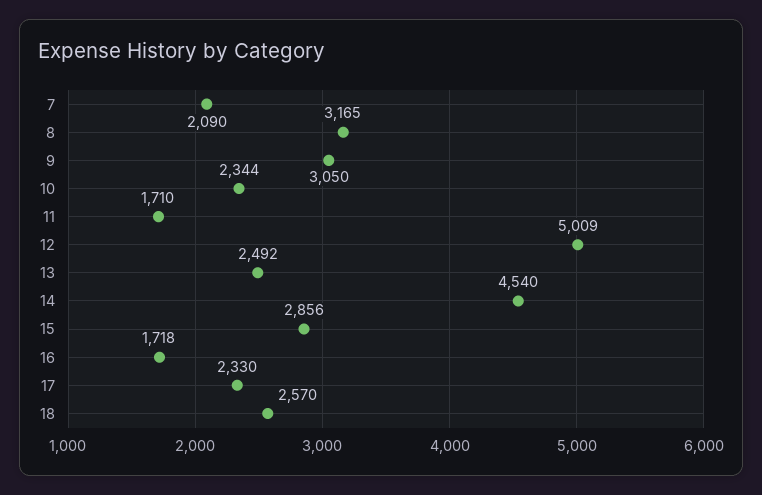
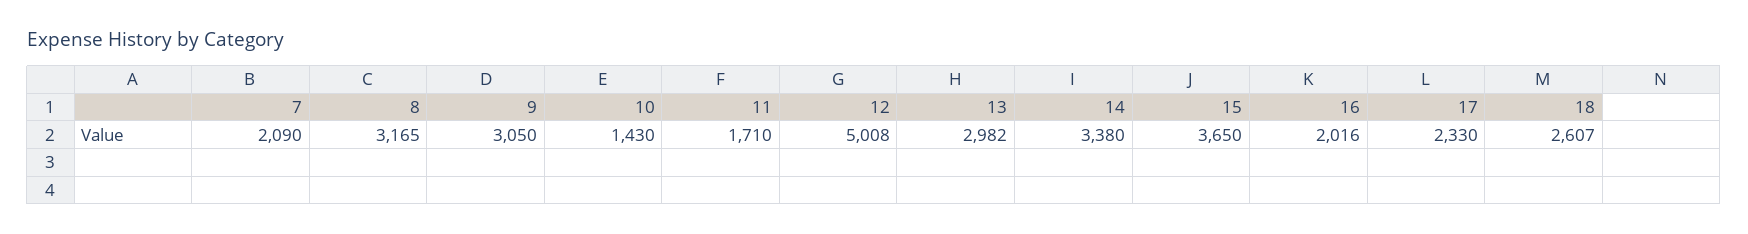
10: 2344 -> 1430
12: 5009 -> 5008
13: 2492 -> 2982
14: 4540 -> 3380
15: 2856 -> 3650
16: 1718 -> 2016
18: 2570 -> 2607

